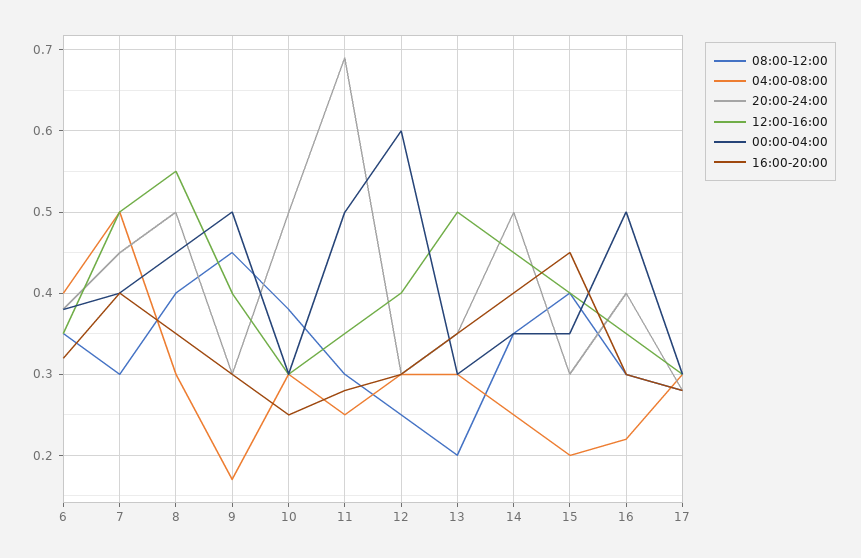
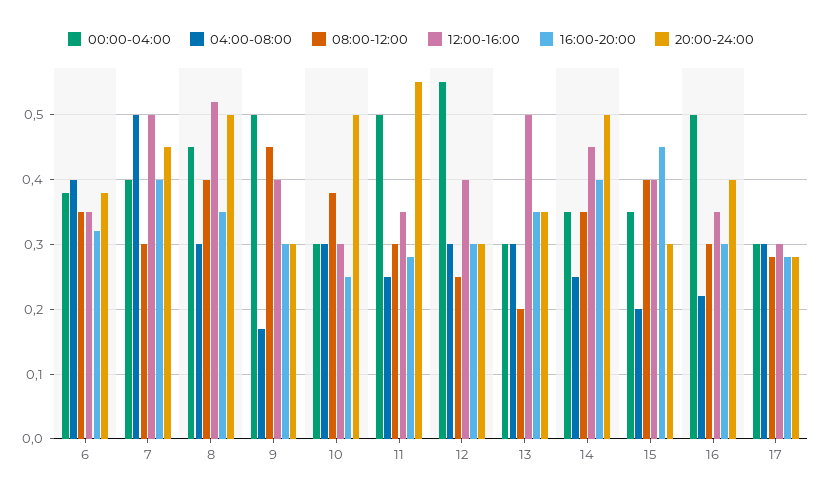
12:00-16:00, 8: 0.55 -> 0.52
20:00-24:00, 11: 0.69 -> 0.55
00:00-04:00, 12: 0.6 -> 0.55

